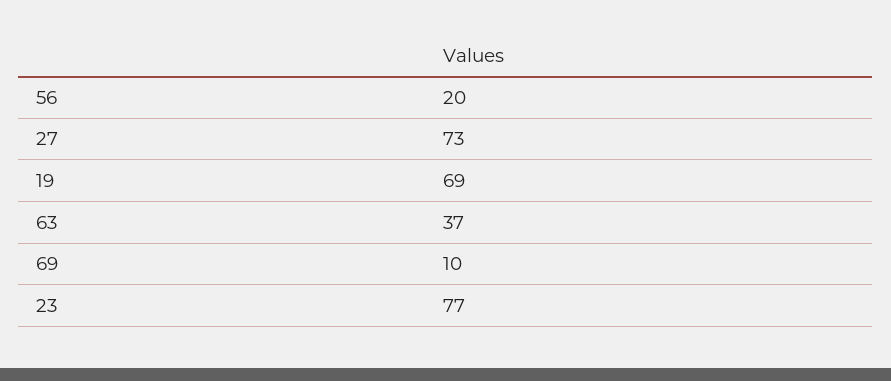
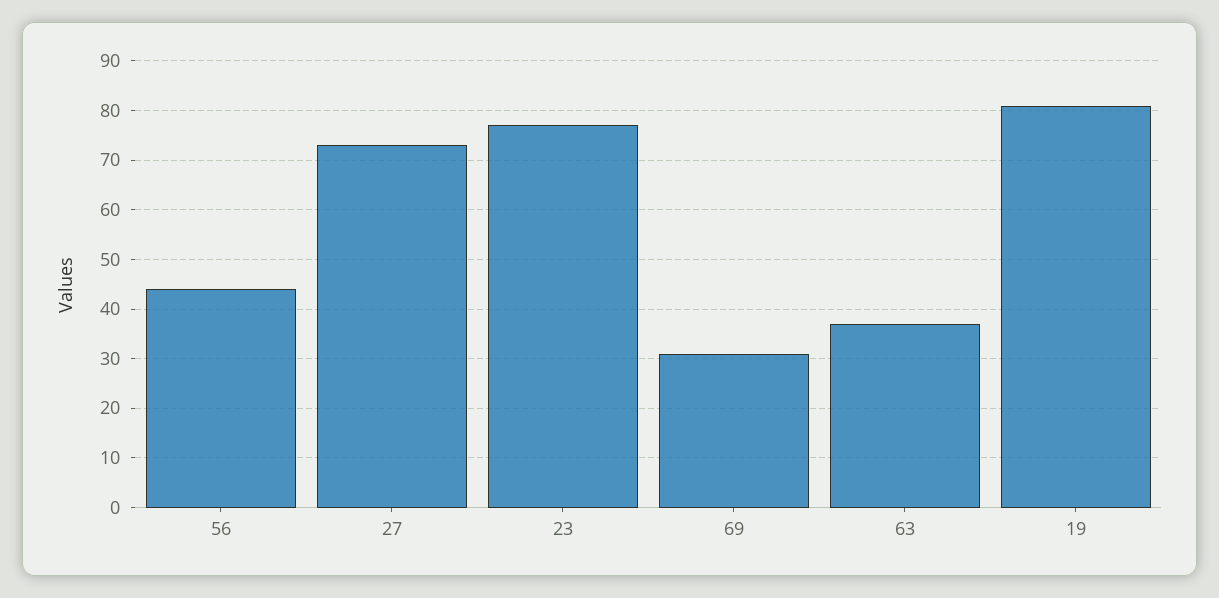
56: 20 -> 45
19: 69 -> 80
69: 10 -> 30

